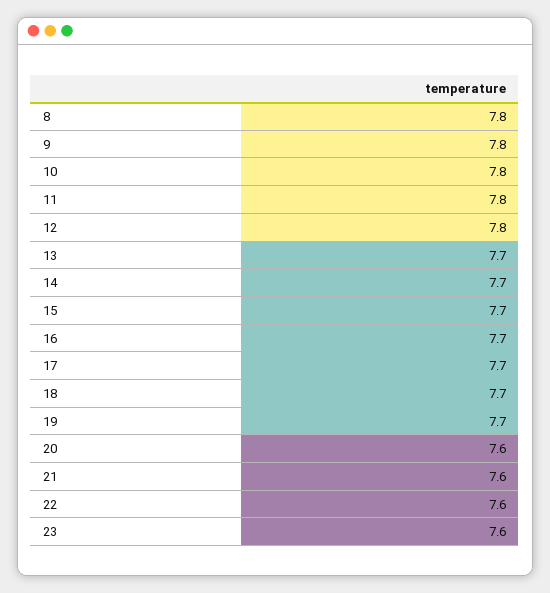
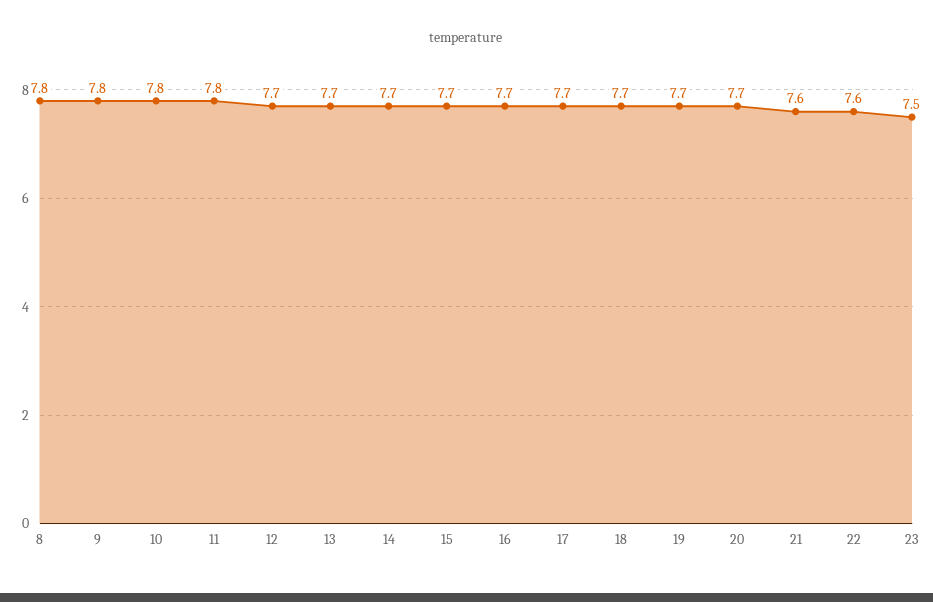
12: 7.8 -> 7.7
20: 7.6 -> 7.7
23: 7.6 -> 7.5

